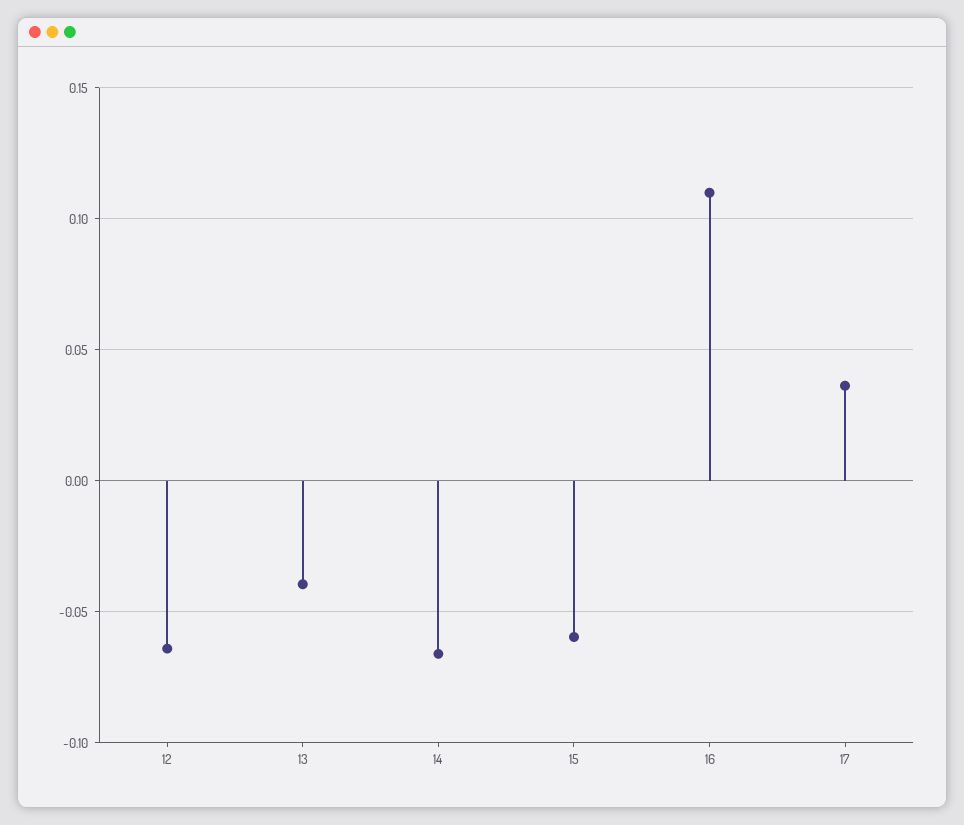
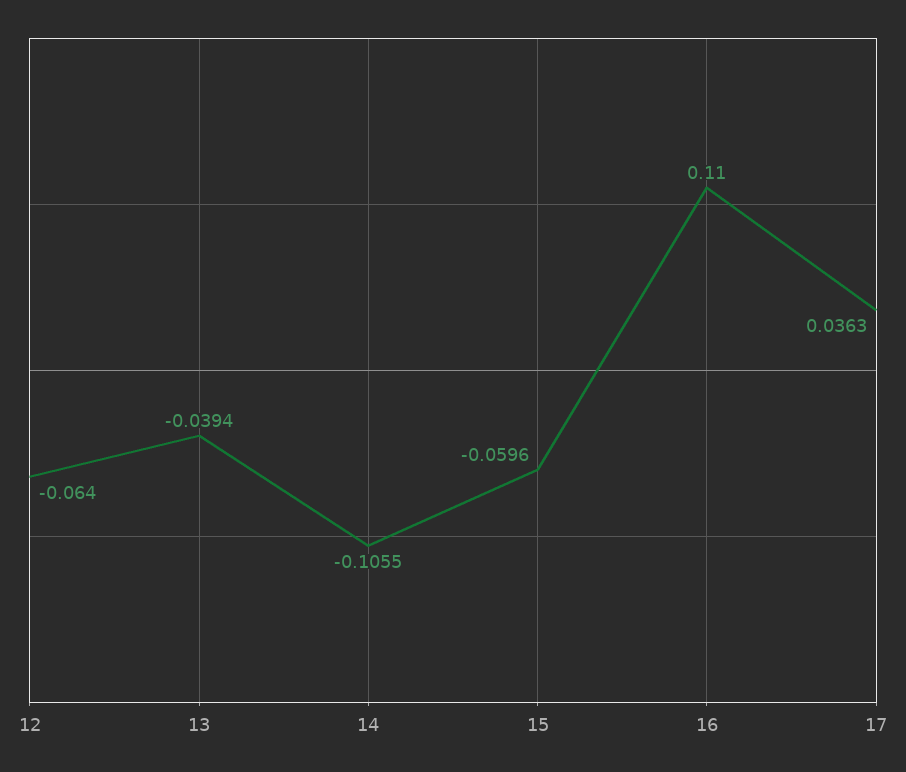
14: -0.065 -> -0.1055

